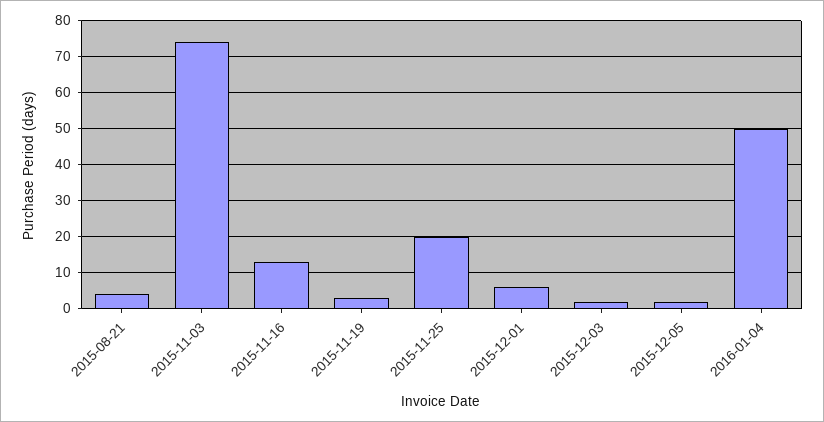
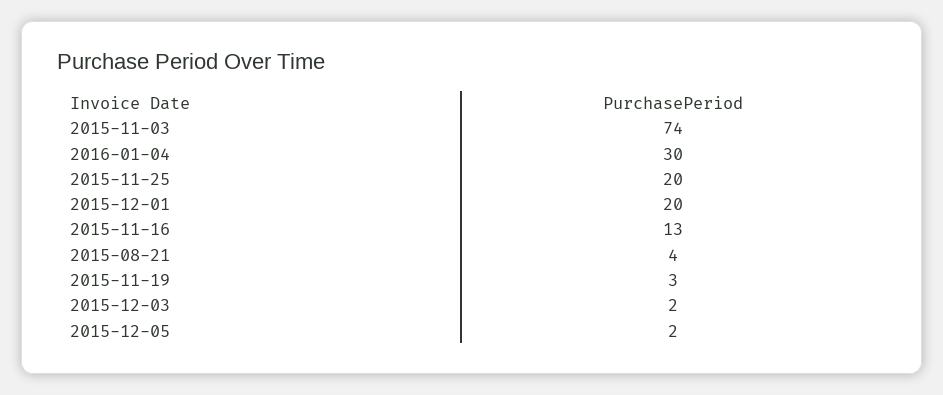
2015-12-01: 5 -> 20
2016-01-04: 50 -> 30

